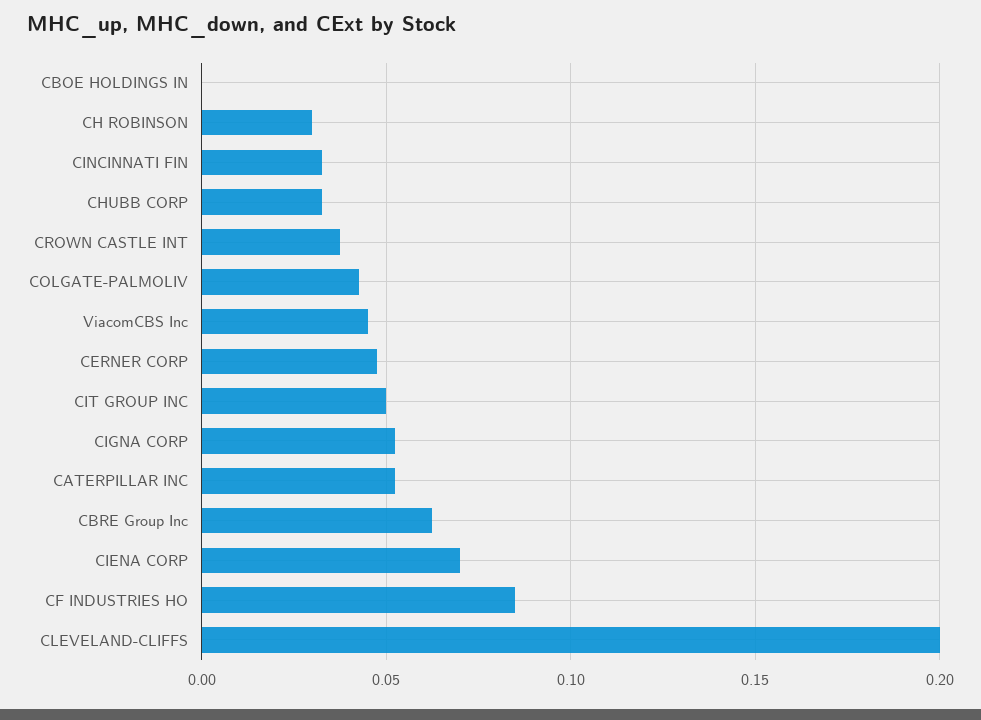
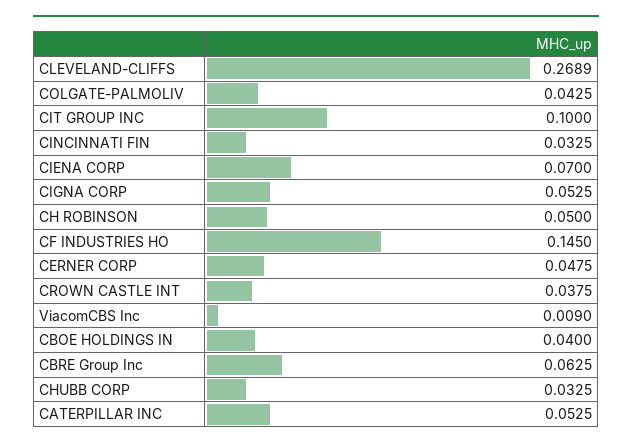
CBOE HOLDINGS IN: 0 -> 0.04
CH ROBINSON: 0.03 -> 0.05
ViacomCBS Inc: 0.045 -> 0.009
CIT GROUP INC: 0.05 -> 0.1
CF INDUSTRIES HO: 0.085 -> 0.145
CLEVELAND-CLIFFS: 0.2 -> 0.2689

